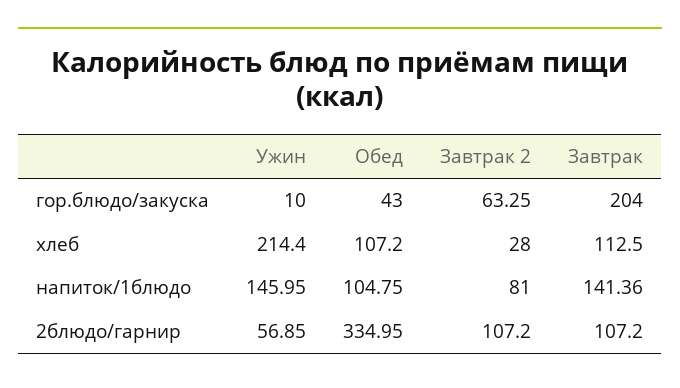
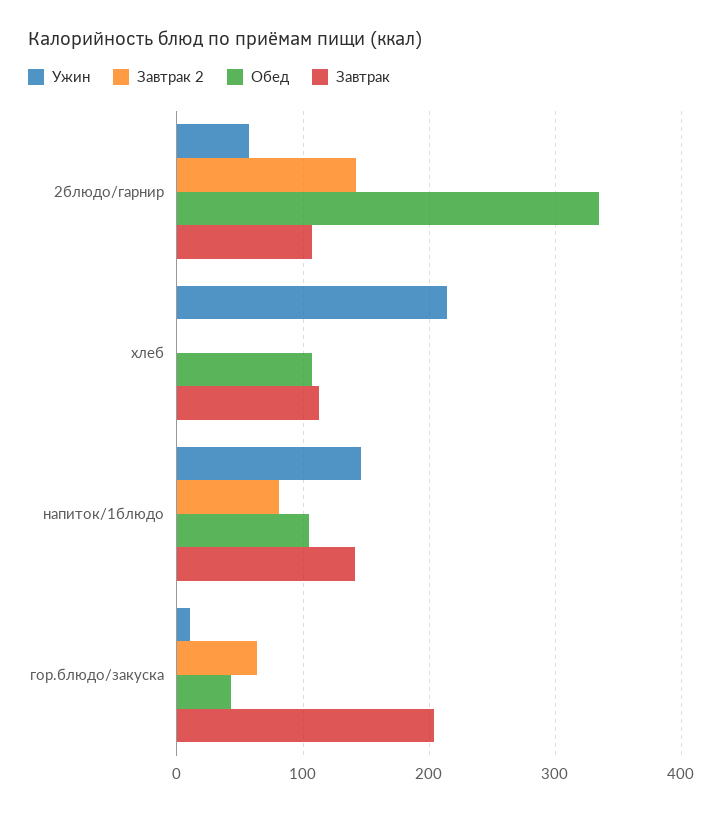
Завтрак 2, хлеб: 28 -> 0
Завтрак 2, 2блюдо/гарнир: 107.2 -> 140

